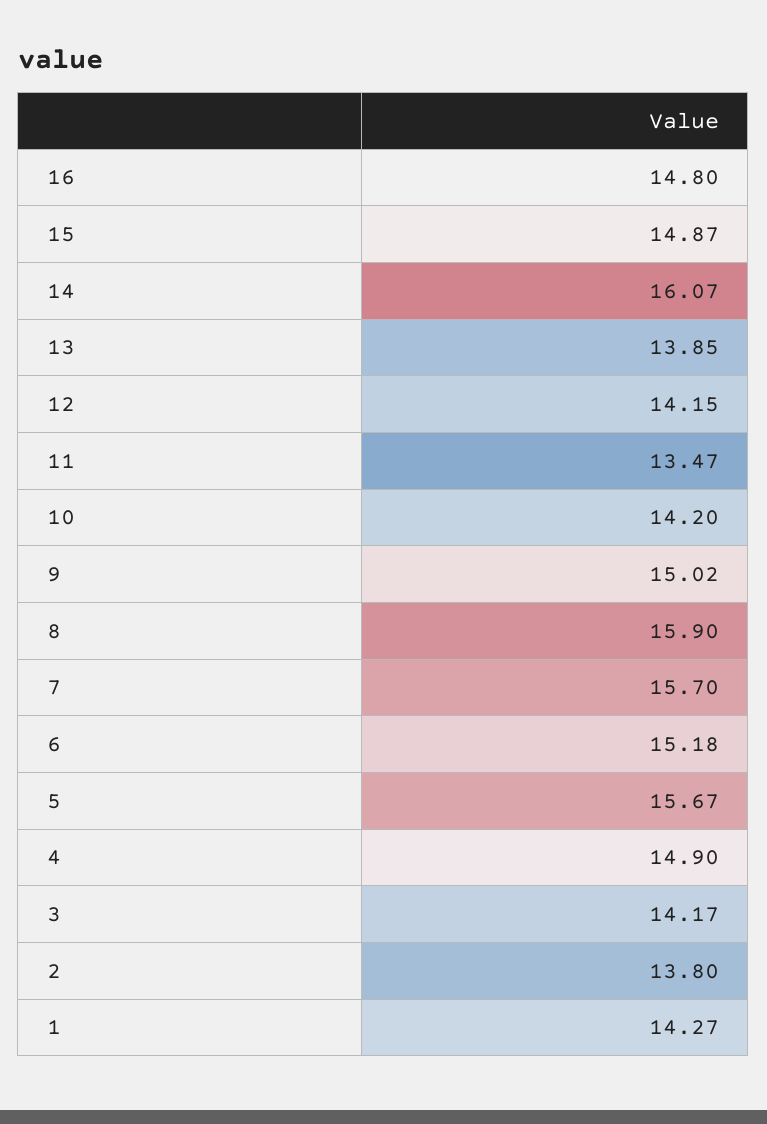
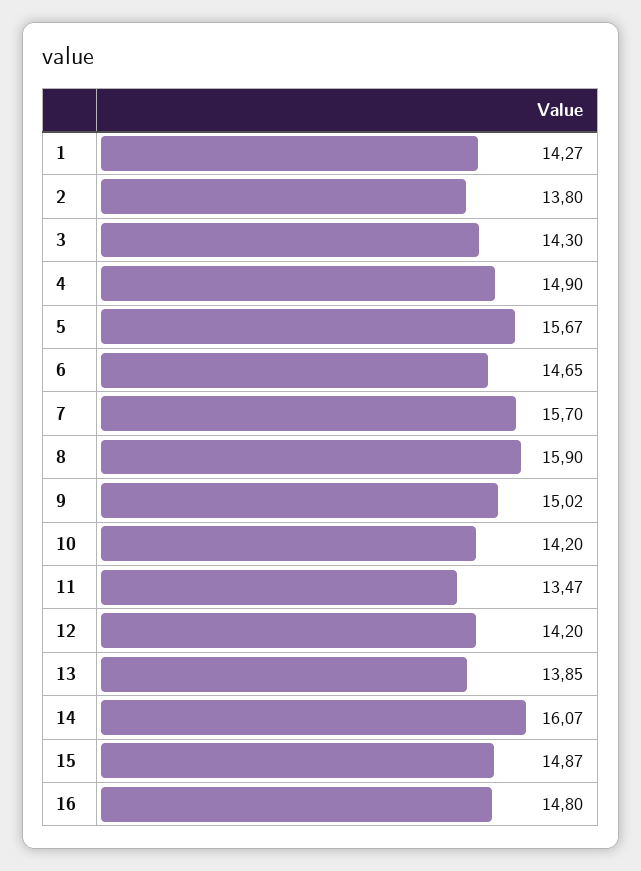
12: 14.15 -> 14.2
6: 15.18 -> 14.65
3: 14.17 -> 14.3

